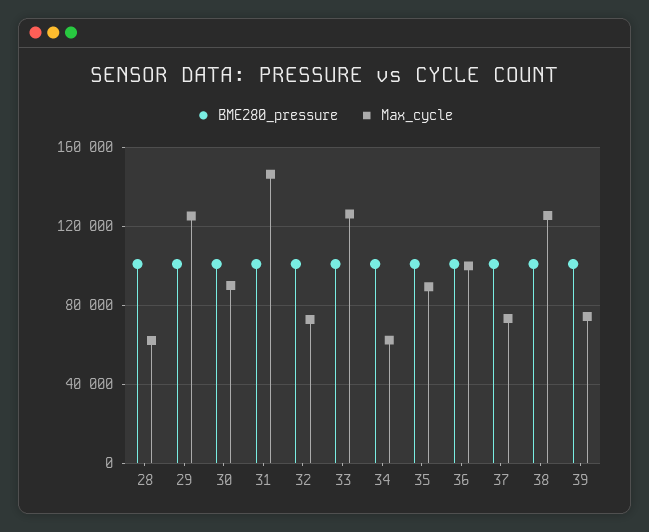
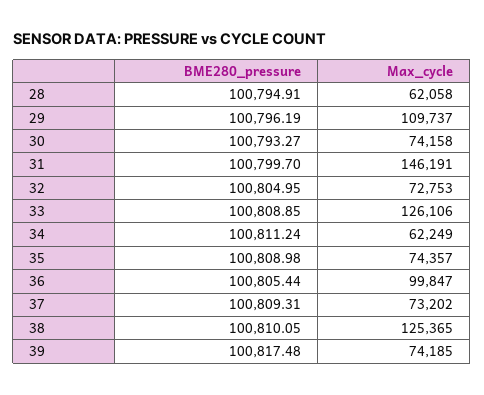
Max_cycle, 29: 125000 -> 109737
Max_cycle, 30: 90000 -> 74158
Max_cycle, 35: 90000 -> 74357

